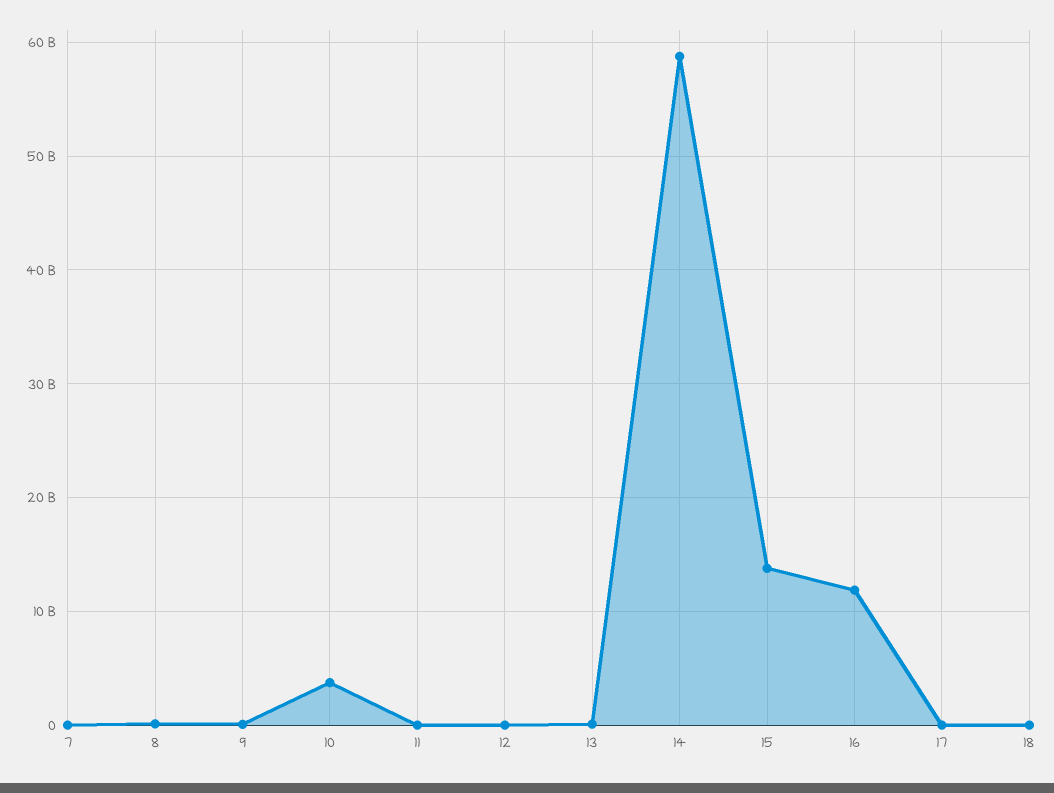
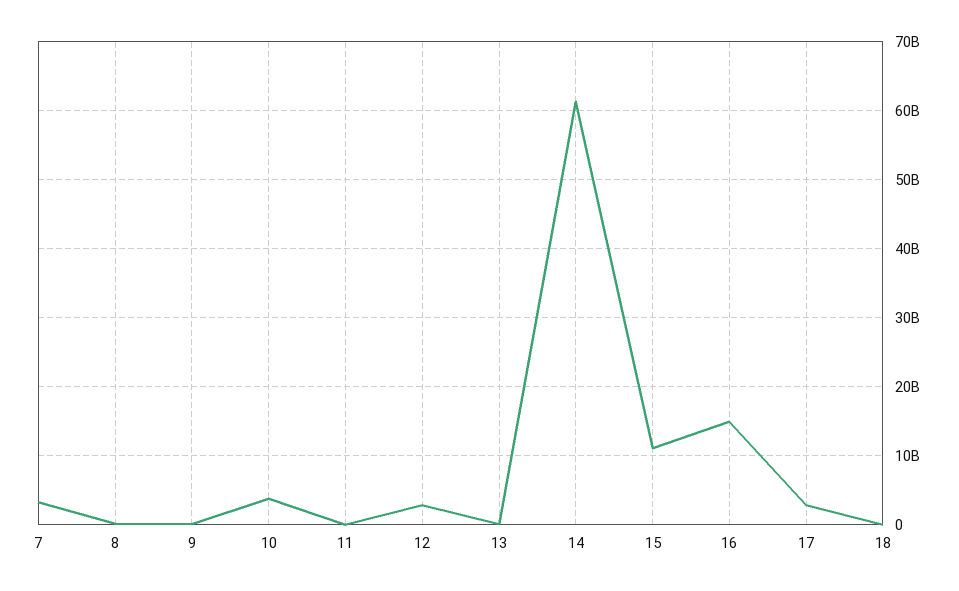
7: 0 -> 3000000000
12: 0 -> 3000000000
14: 59000000000 -> 61000000000
15: 14000000000 -> 11000000000
16: 12000000000 -> 15000000000
17: 0 -> 3000000000

